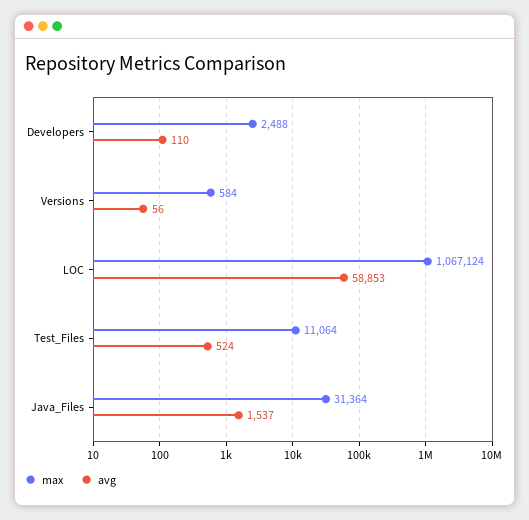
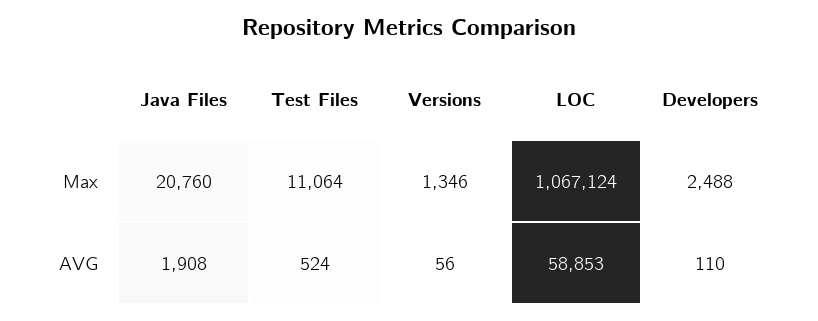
max, Versions: 584 -> 1346
max, Java_Files: 31364 -> 20760
avg, Java_Files: 1537 -> 1908

